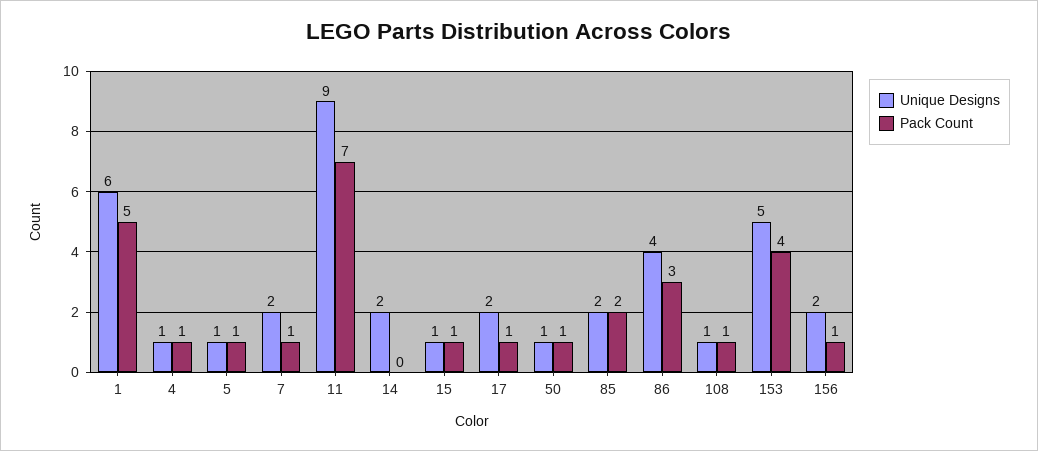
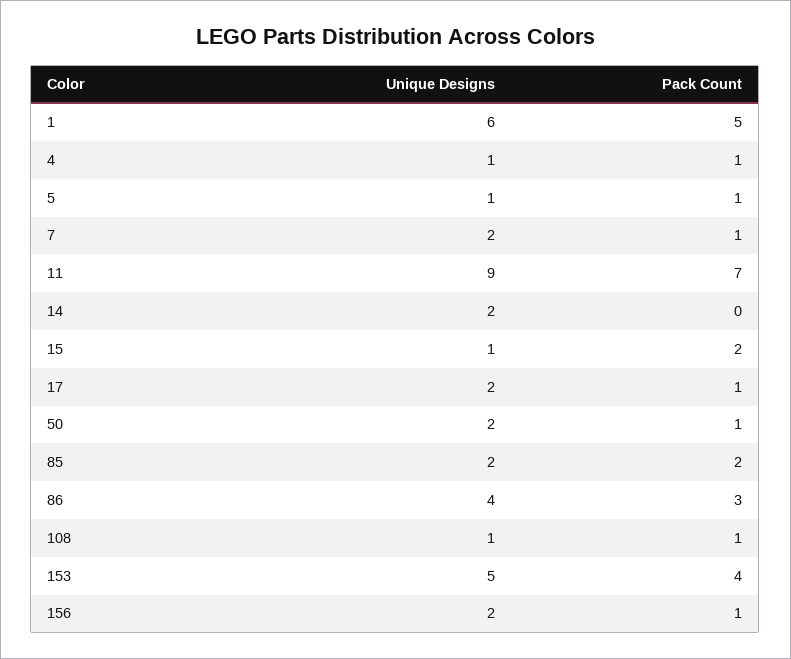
Pack Count, 15: 1 -> 2
Unique Designs, 50: 1 -> 2

